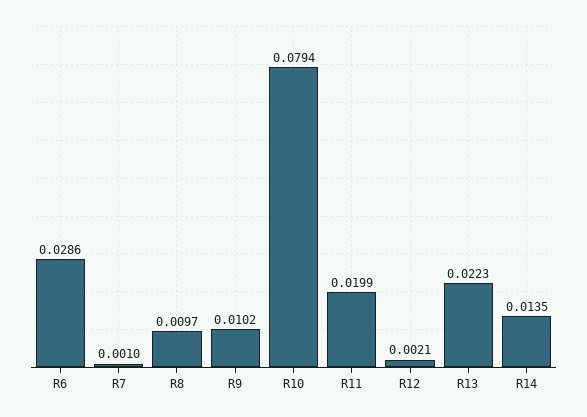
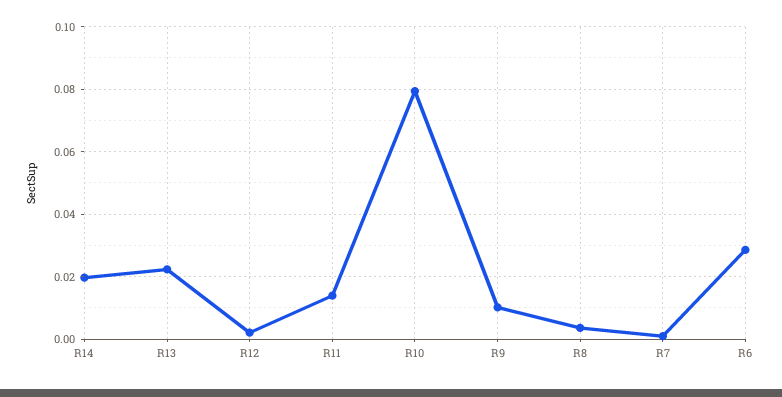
R8: 0.0097 -> 0.004
R11: 0.0199 -> 0.014
R14: 0.0135 -> 0.02

